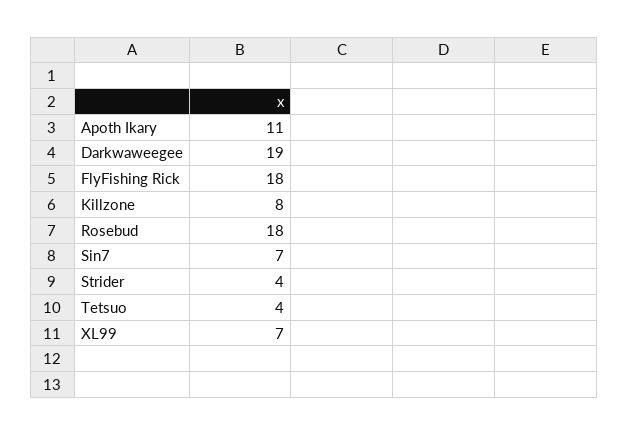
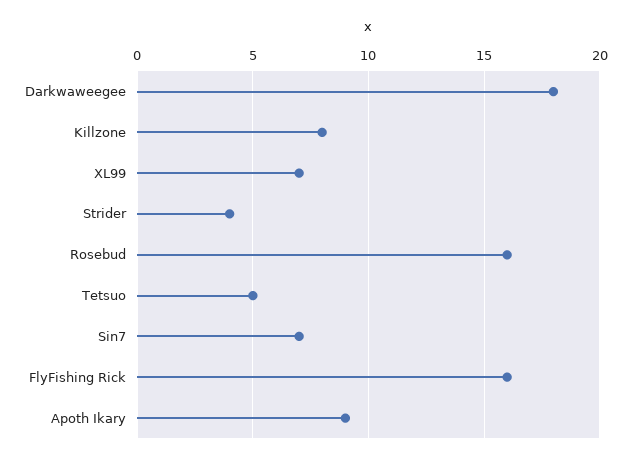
Apoth Ikary: 11 -> 9
Darkwaweegee: 19 -> 18
FlyFishing Rick: 18 -> 16
Rosebud: 18 -> 16
Tetsuo: 4 -> 5

